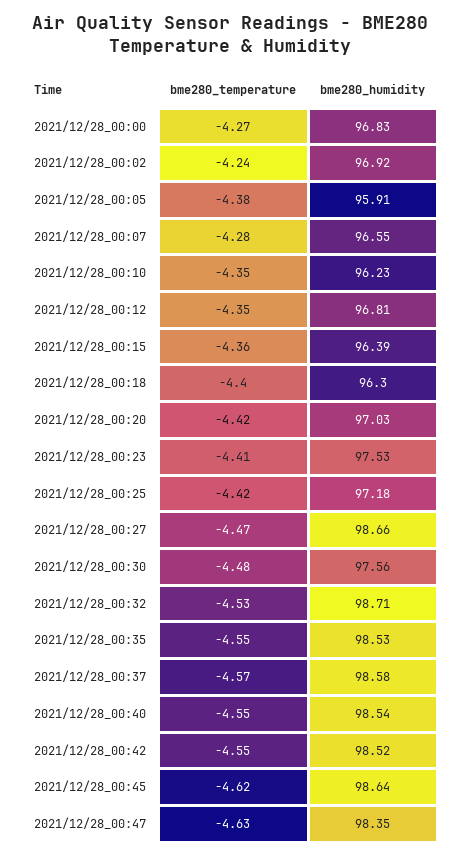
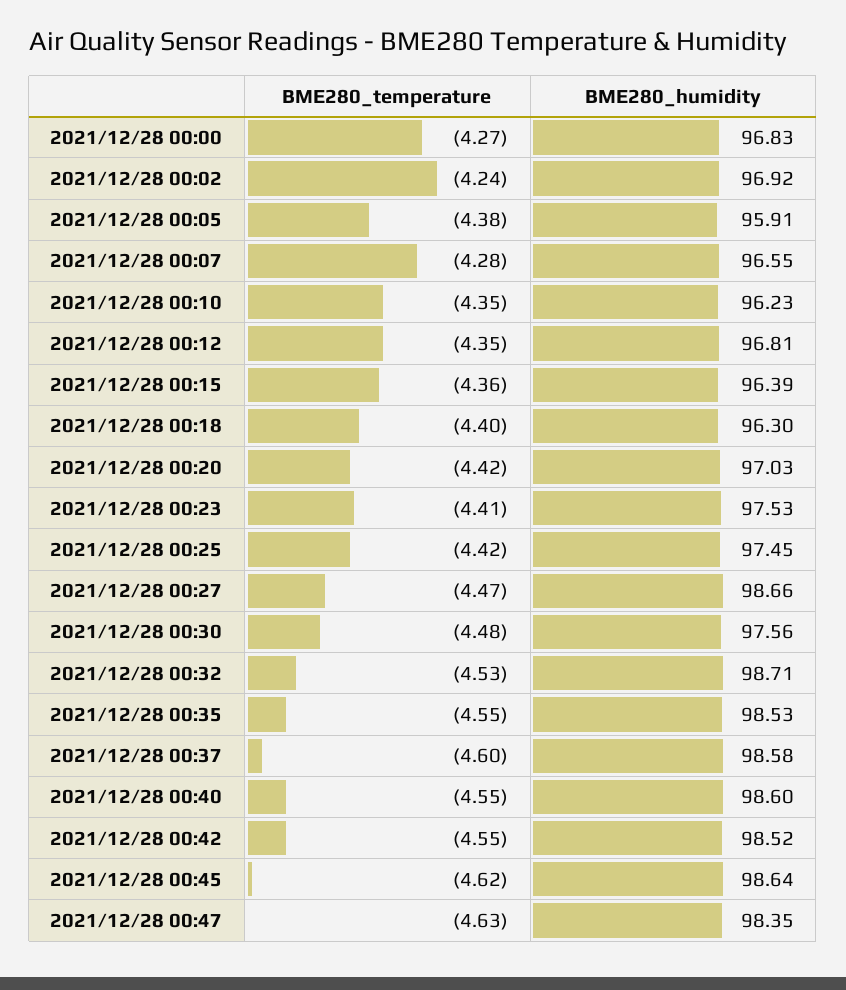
bme280_humidity, 2021/12/28_00:25: 97.18 -> 97.45
bme280_temperature, 2021/12/28_00:37: -4.57 -> -4.6
bme280_humidity, 2021/12/28_00:40: 98.54 -> 98.6

